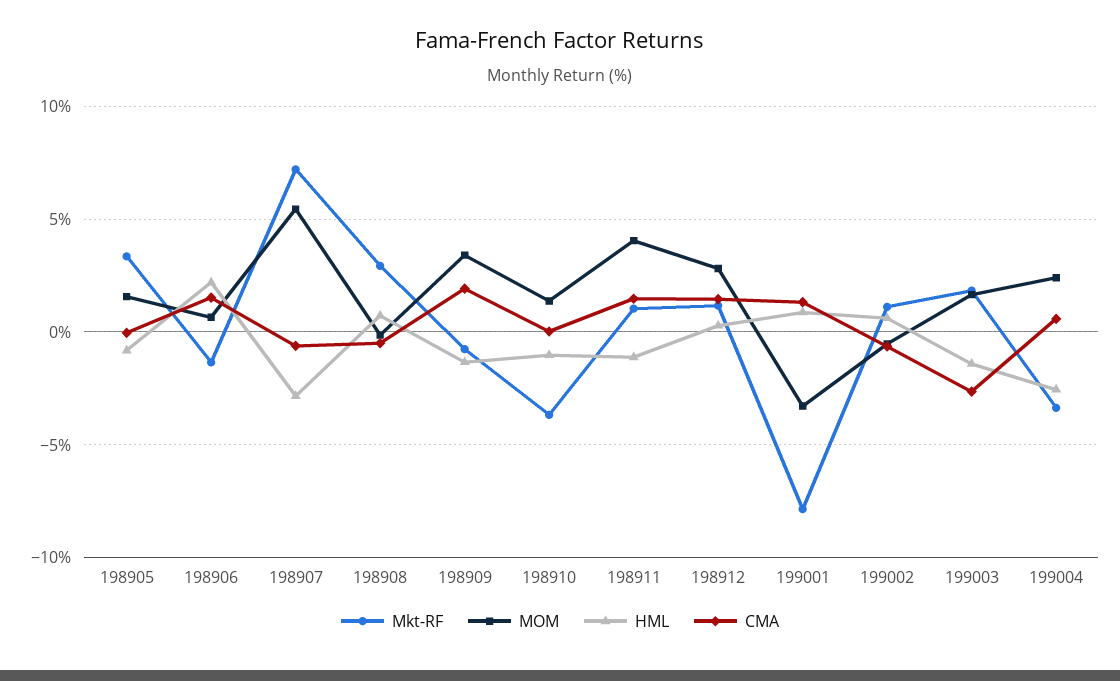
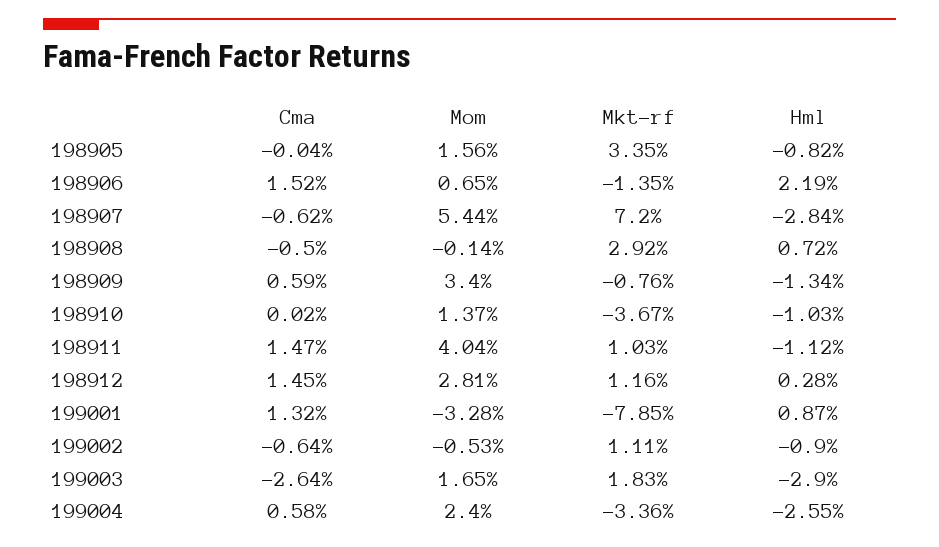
CMA, 198909: 2 -> 0.59
HML, 199002: 0.5 -> -0.9
HML, 199003: -1.5 -> -2.9

